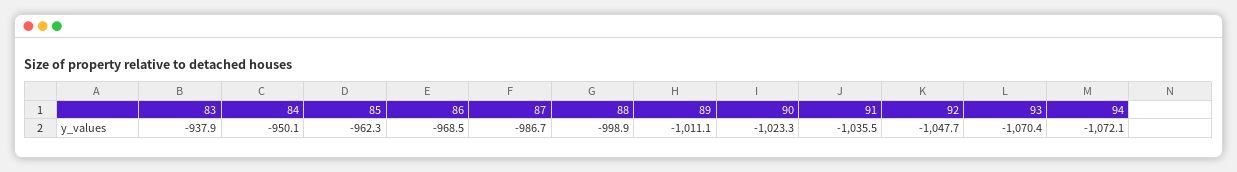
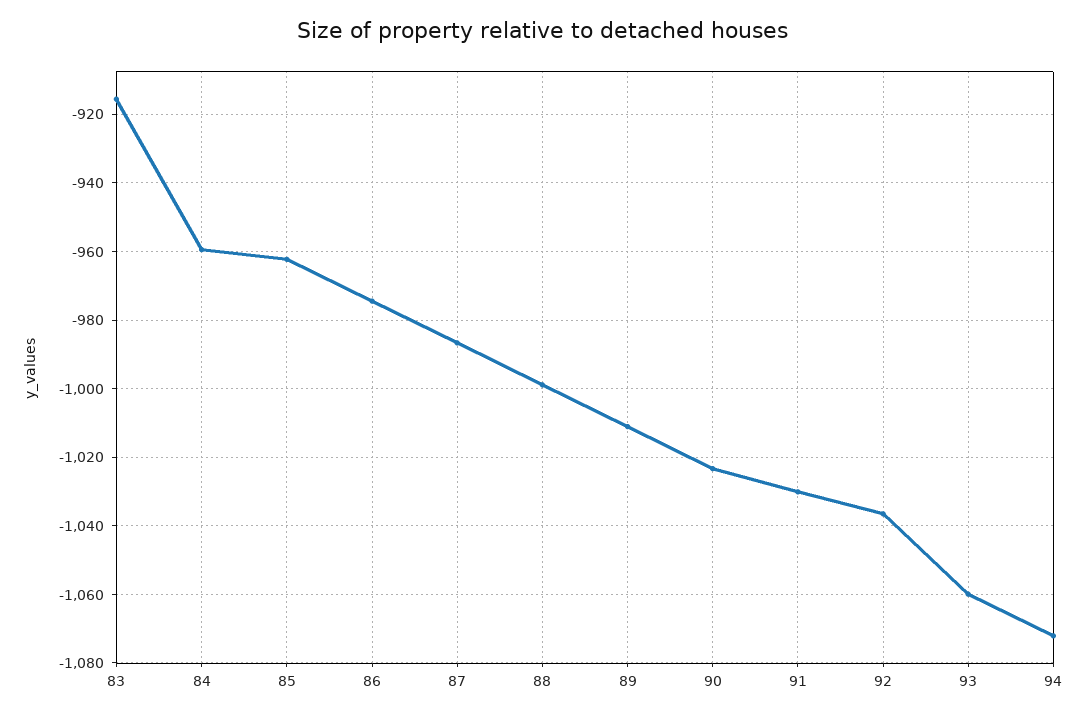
83: -937.9 -> -916
84: -950.1 -> -960
86: -968.5 -> -974
91: -1035.5 -> -1030
92: -1047.7 -> -1036
93: -1070.4 -> -1060

